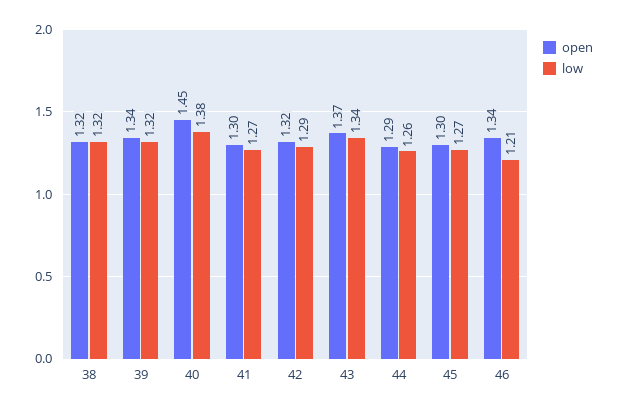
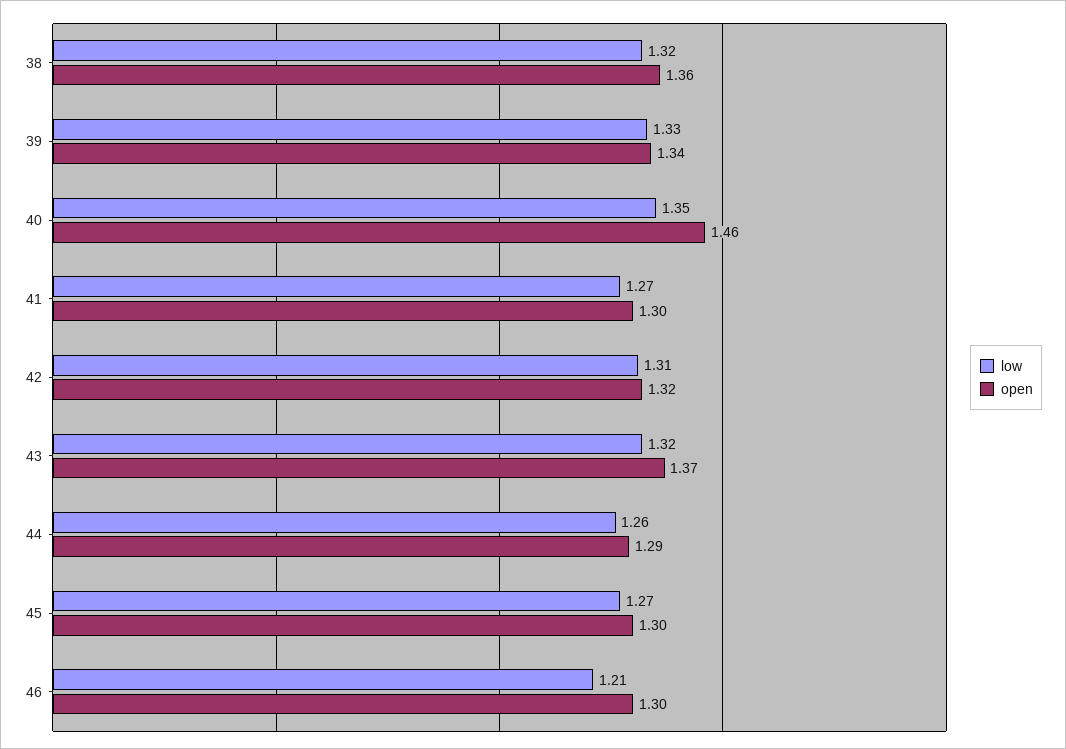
open, 38: 1.32 -> 1.36
low, 39: 1.32 -> 1.33
open, 40: 1.45 -> 1.46
low, 40: 1.38 -> 1.35
low, 42: 1.29 -> 1.31
low, 43: 1.34 -> 1.32
open, 46: 1.34 -> 1.3

